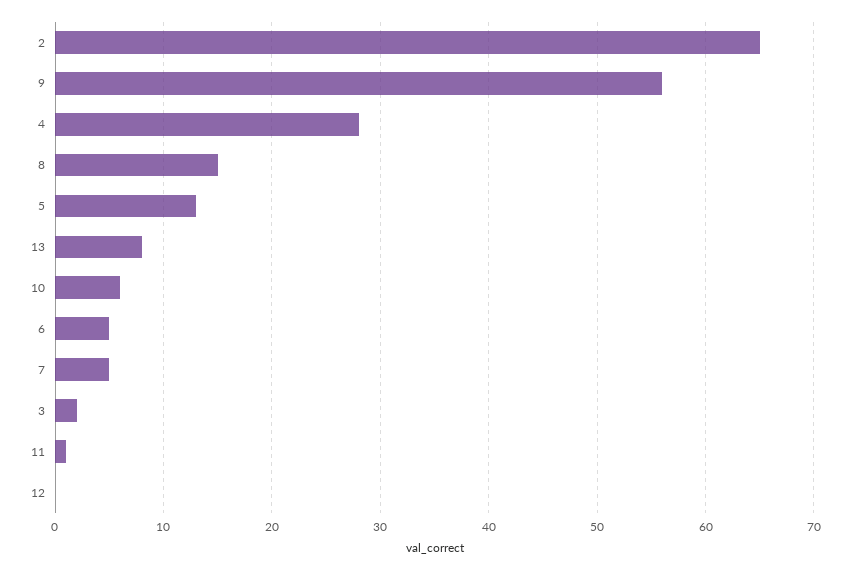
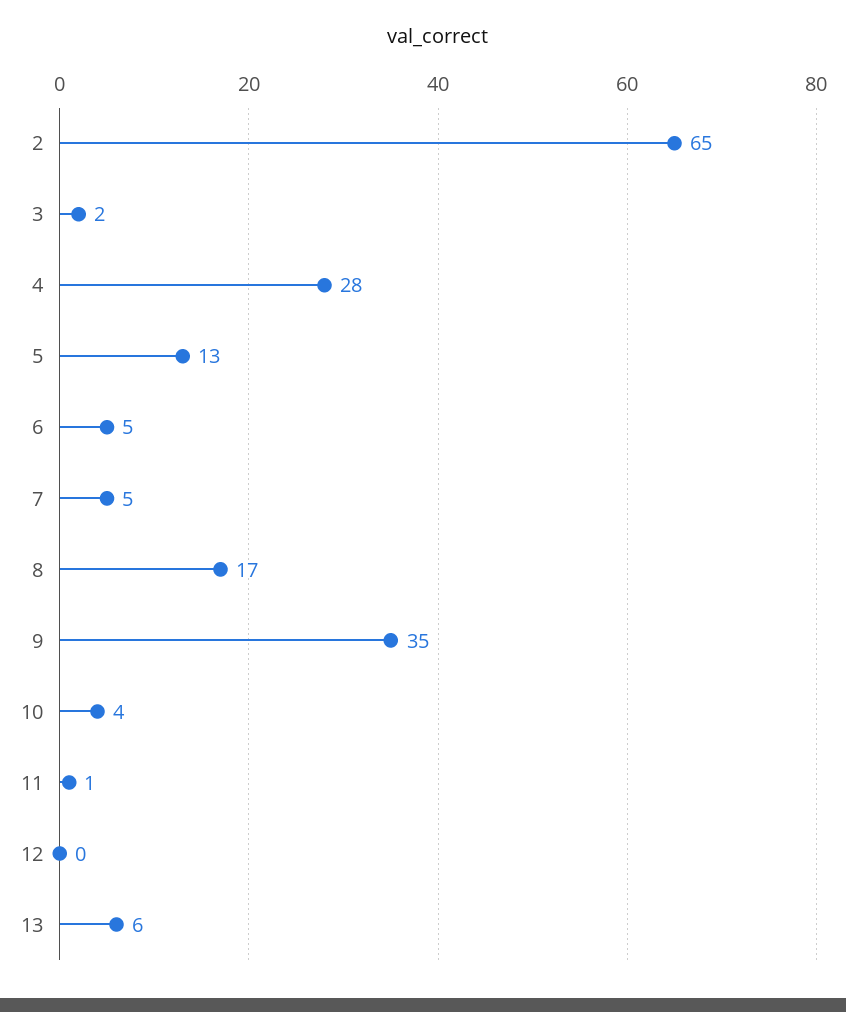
9: 56 -> 35
8: 15 -> 17
13: 8 -> 6
10: 6 -> 4

